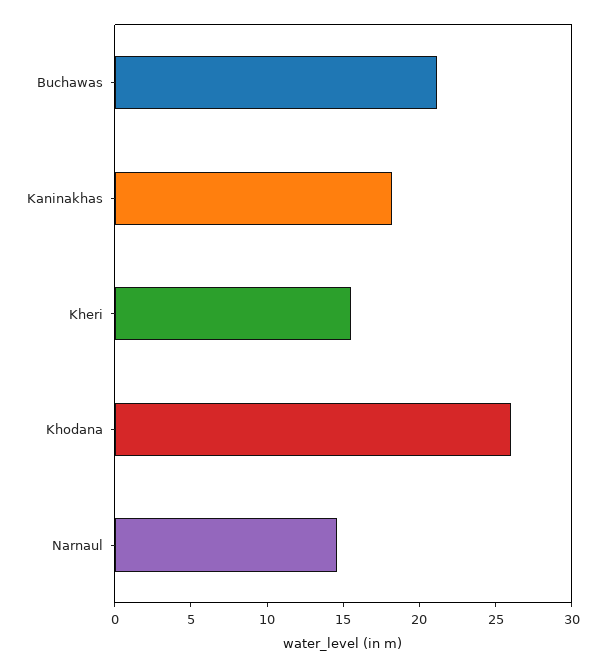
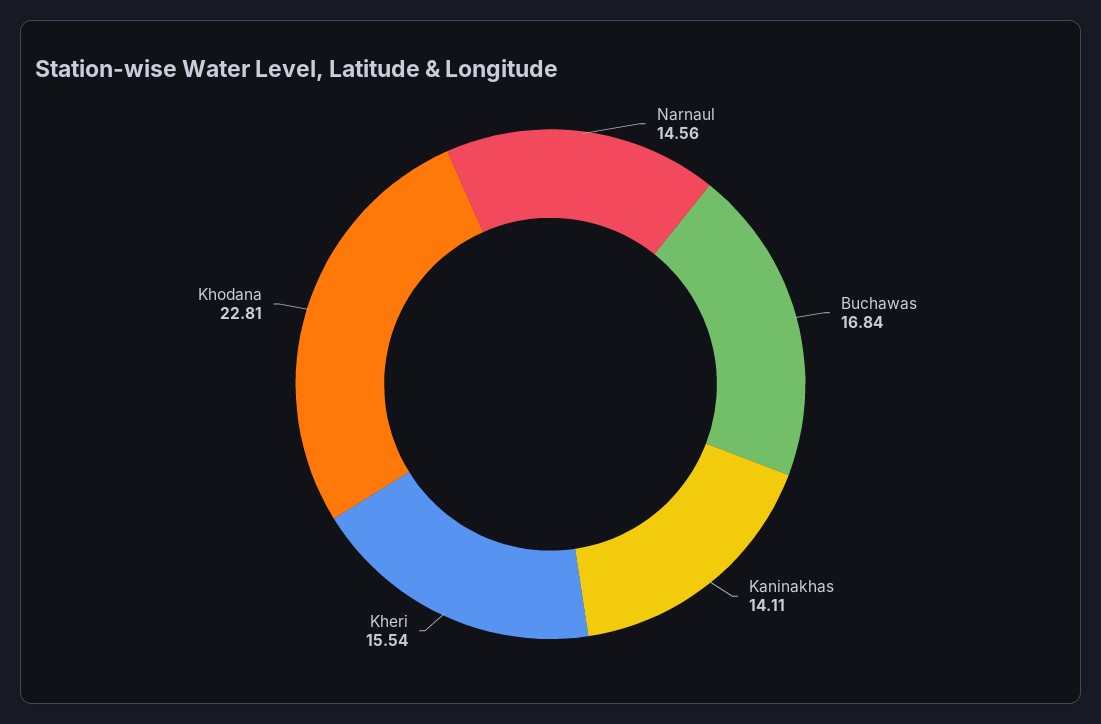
Buchawas: 21 -> 16.84
Kaninakhas: 18 -> 14.11
Khodana: 26 -> 22.81

